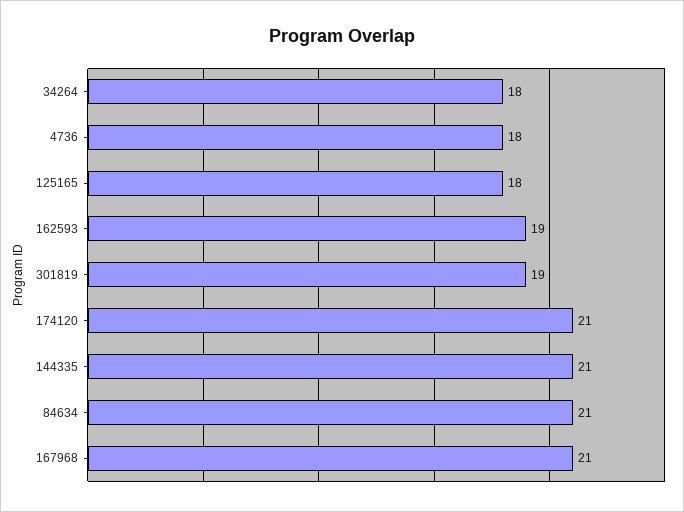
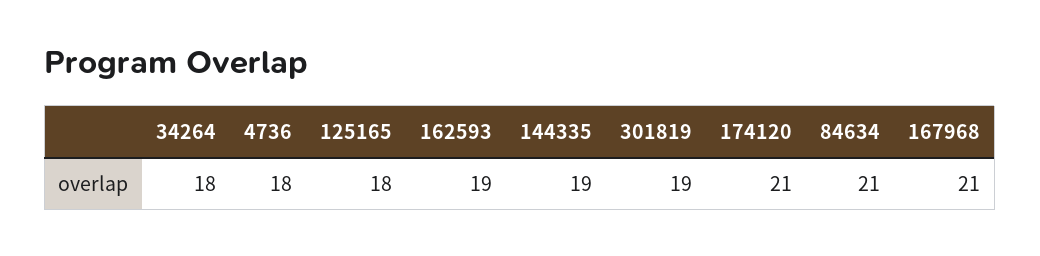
144335: 21 -> 19

